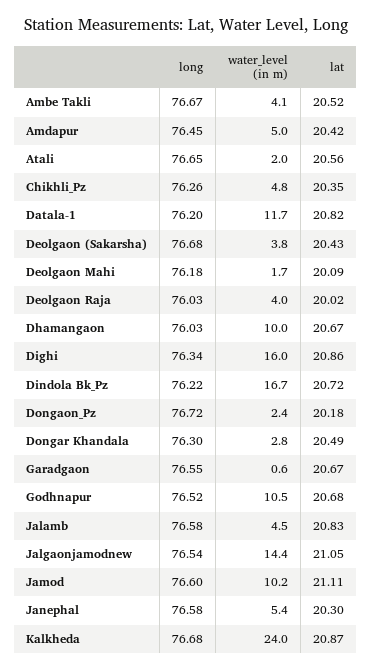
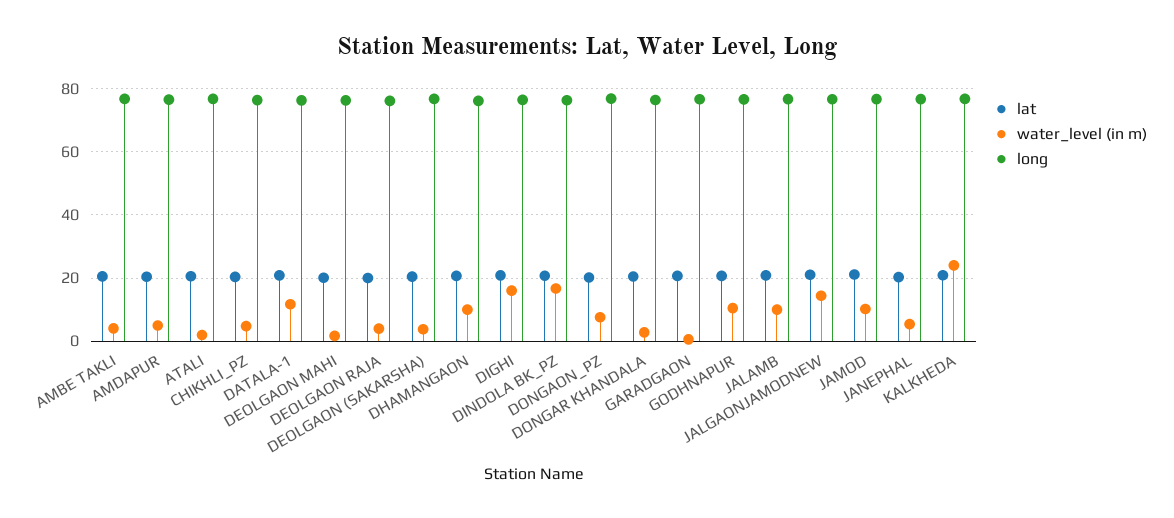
water_level (in m), Dongaon_Pz: 2.4 -> 8
water_level (in m), Jalamb: 4.5 -> 10

